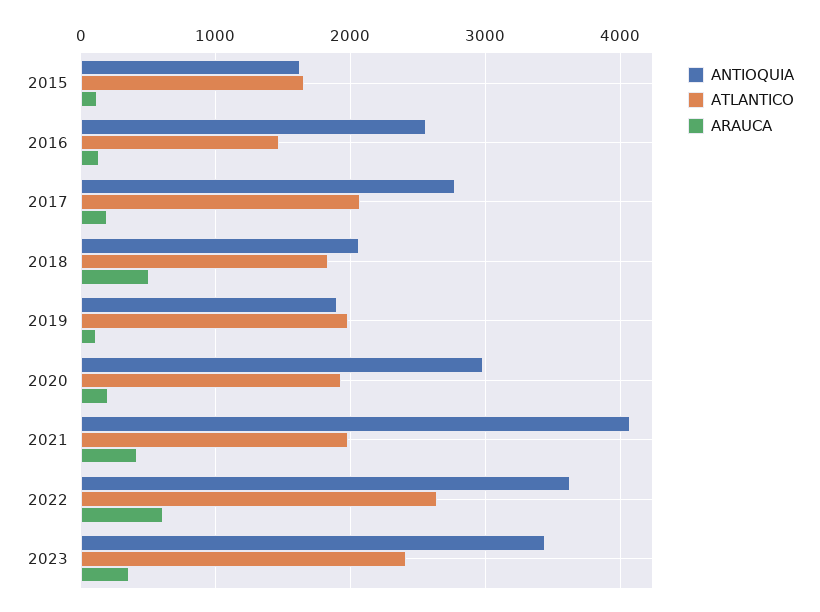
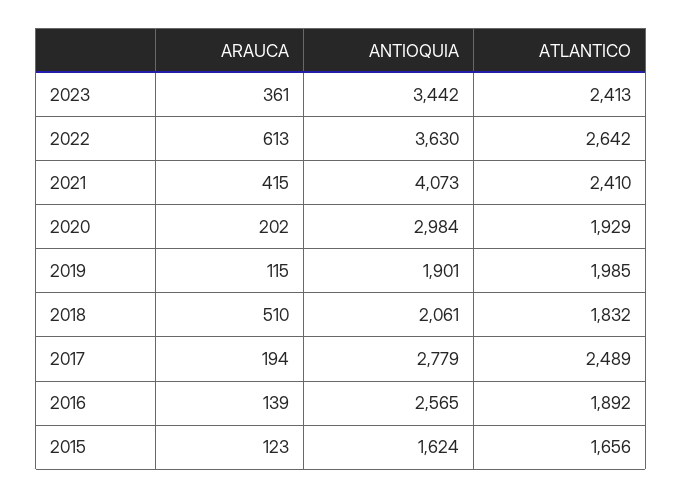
ATLANTICO, 2016: 1500 -> 1892
ATLANTICO, 2017: 2100 -> 2489
ATLANTICO, 2021: 2000 -> 2410

